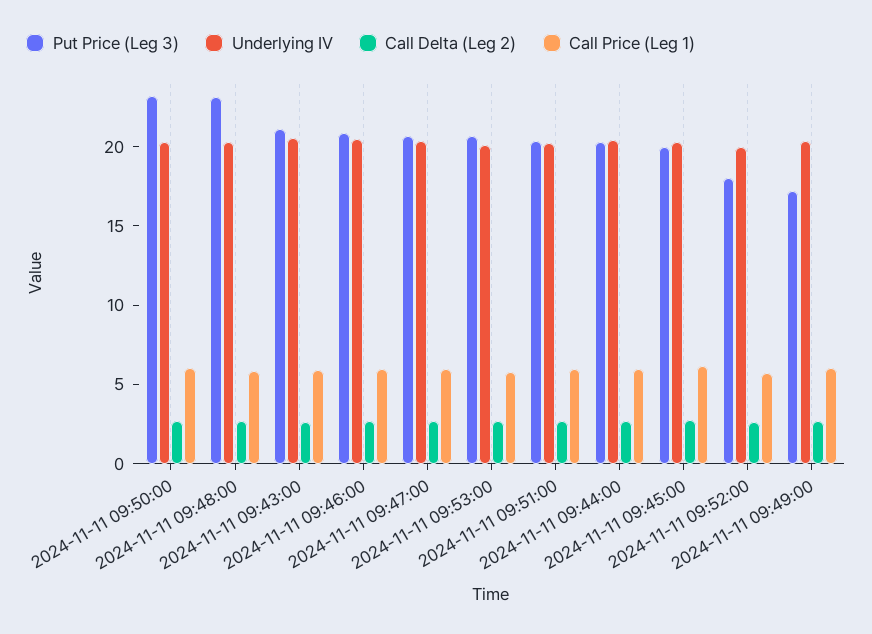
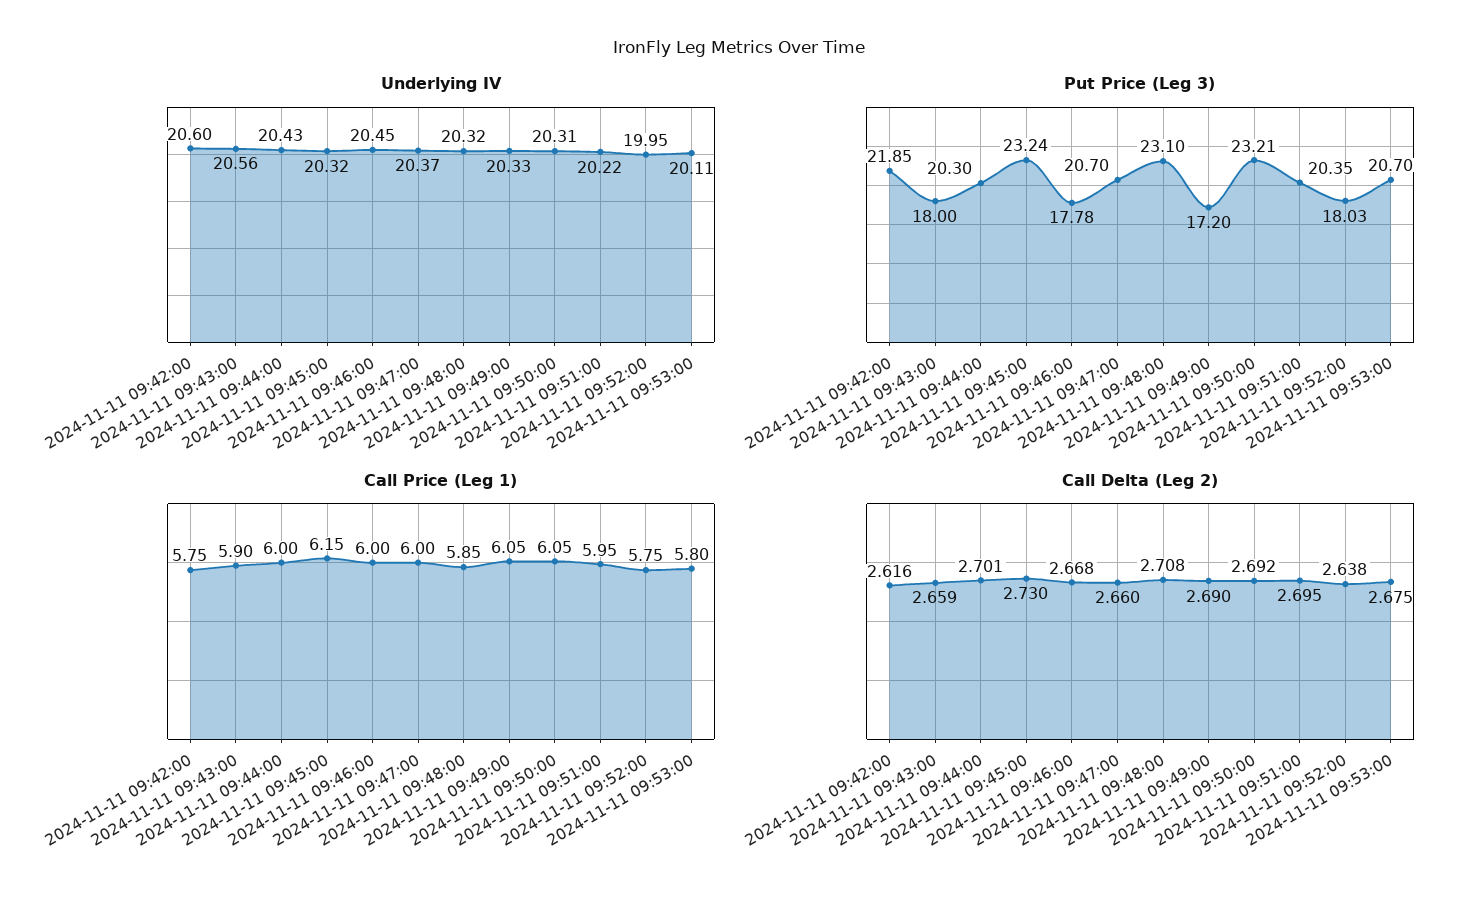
Put Price (Leg 3), 2024-11-11 09:43:00: 21 -> 18
Put Price (Leg 3), 2024-11-11 09:46:00: 21 -> 17.78
Put Price (Leg 3), 2024-11-11 09:45:00: 20 -> 23.24
Underlying IV, 2024-11-11 09:42:00: none -> 20.6
Put Price (Leg 3), 2024-11-11 09:42:00: none -> 21.85
Call Price (Leg 1), 2024-11-11 09:42:00: none -> 5.75
Call Delta (Leg 2), 2024-11-11 09:42:00: none -> 2.616

